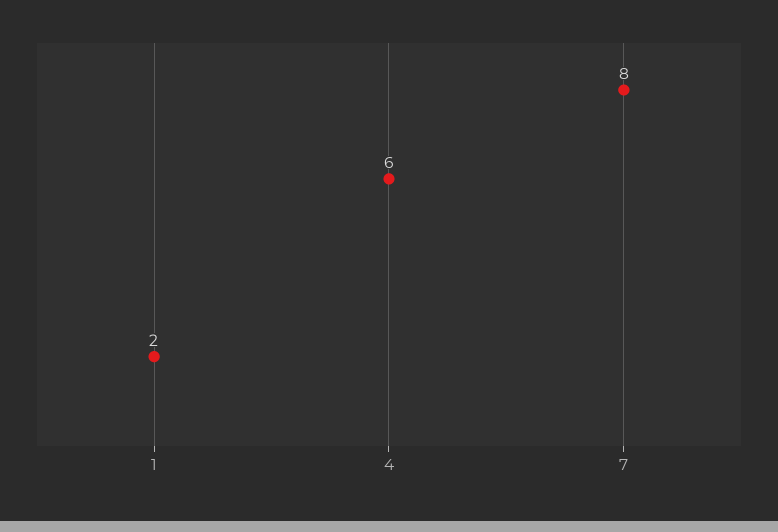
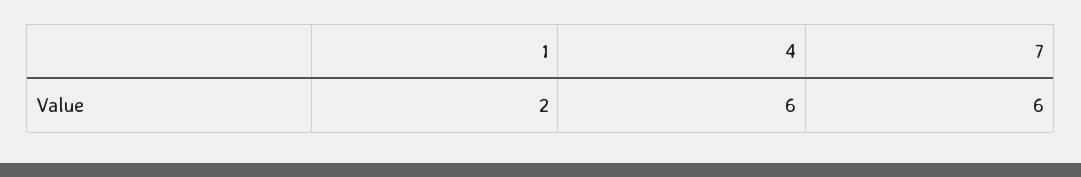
7: 8 -> 6

